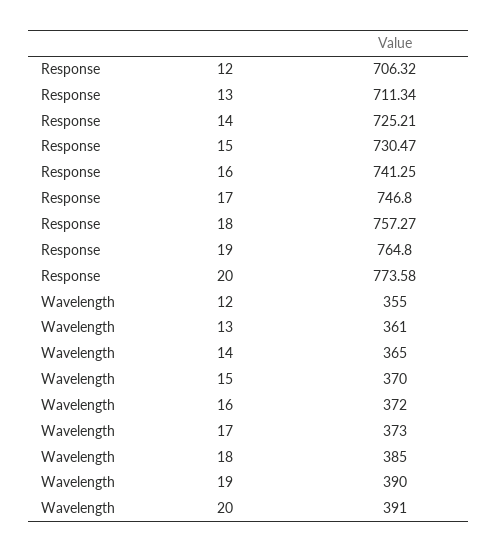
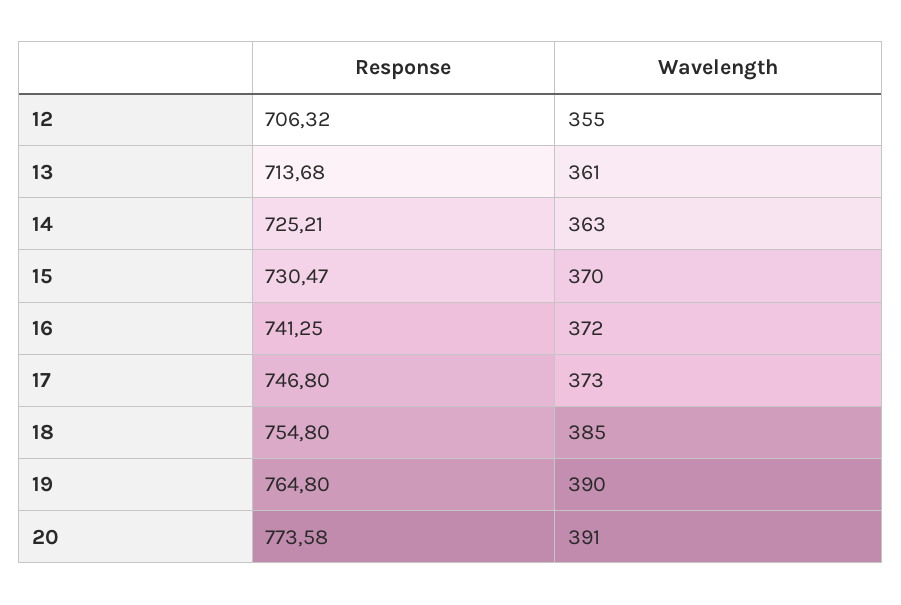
Response, 13: 711.34 -> 713.68
Response, 18: 757.27 -> 754.8
Wavelength, 14: 365 -> 363

